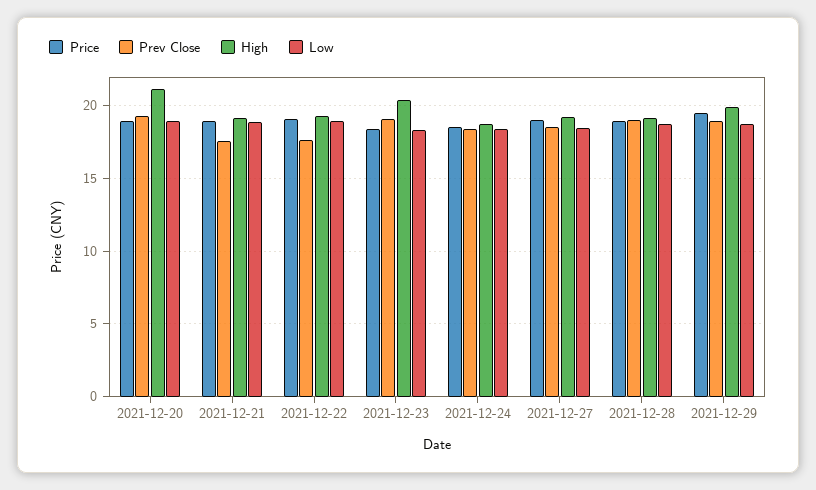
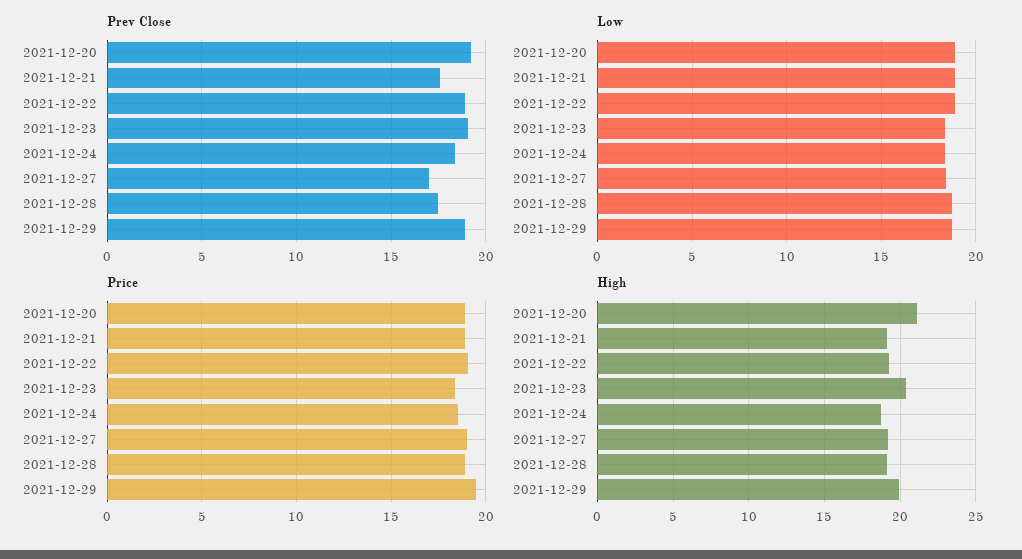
Prev Close, 2021-12-22: 17.5 -> 19
Prev Close, 2021-12-27: 18.5 -> 17
Prev Close, 2021-12-28: 19 -> 17.5

